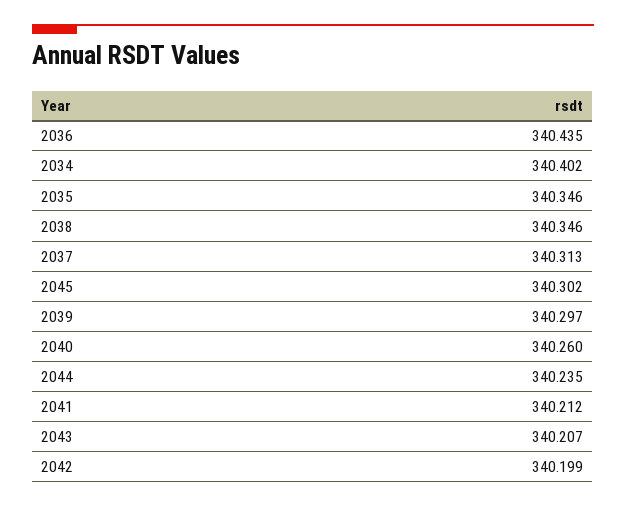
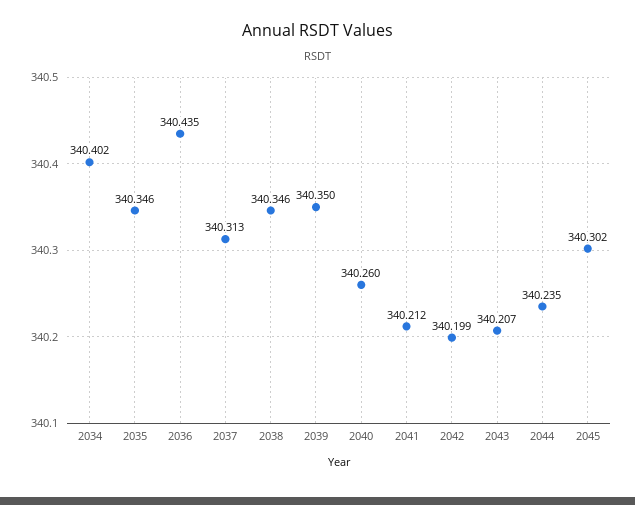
2039: 340.297 -> 340.35

